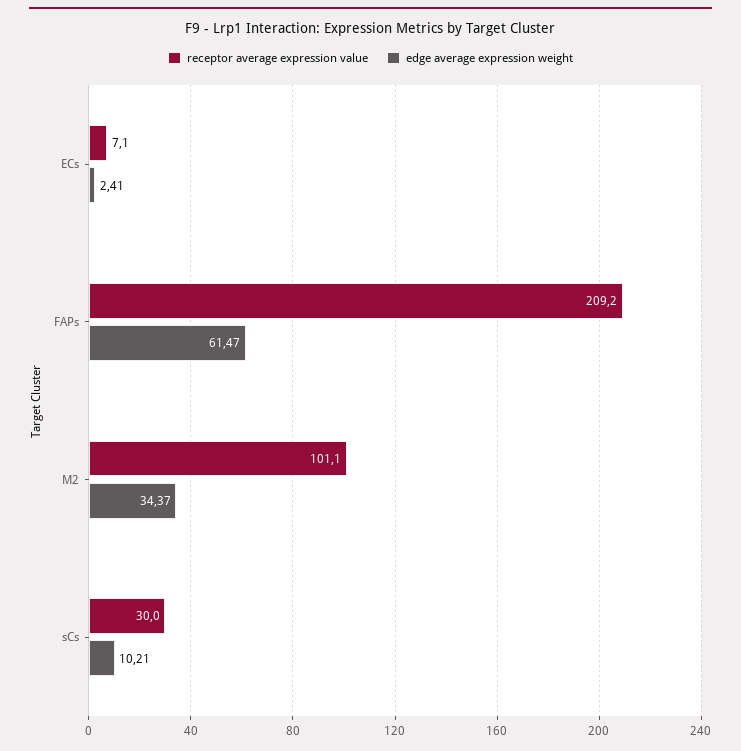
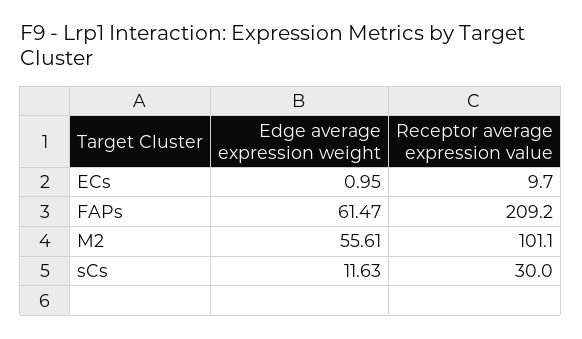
receptor average expression value, ECs: 7.1 -> 9.7
edge average expression weight, ECs: 2.41 -> 0.95
edge average expression weight, M2: 34.37 -> 55.61
edge average expression weight, sCs: 10.21 -> 11.63

